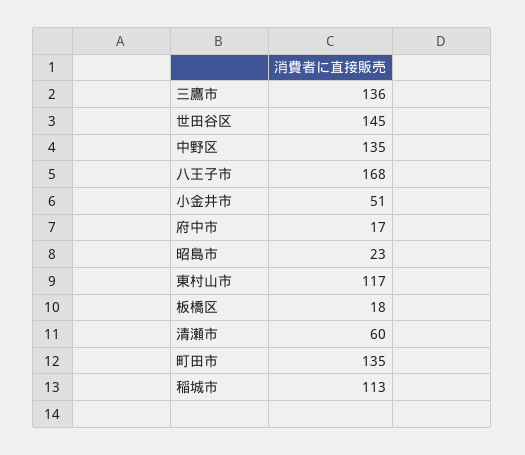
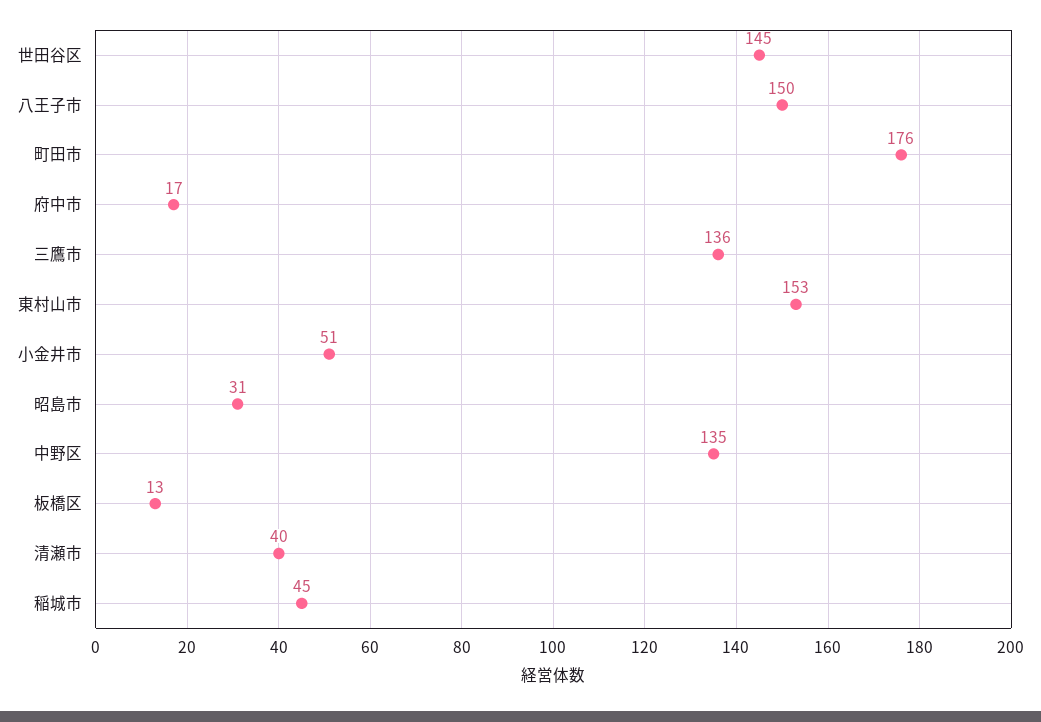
八王子市: 168 -> 150
昭島市: 23 -> 31
東村山市: 117 -> 153
板橋区: 18 -> 13
清瀬市: 60 -> 40
町田市: 135 -> 176
稲城市: 113 -> 45

